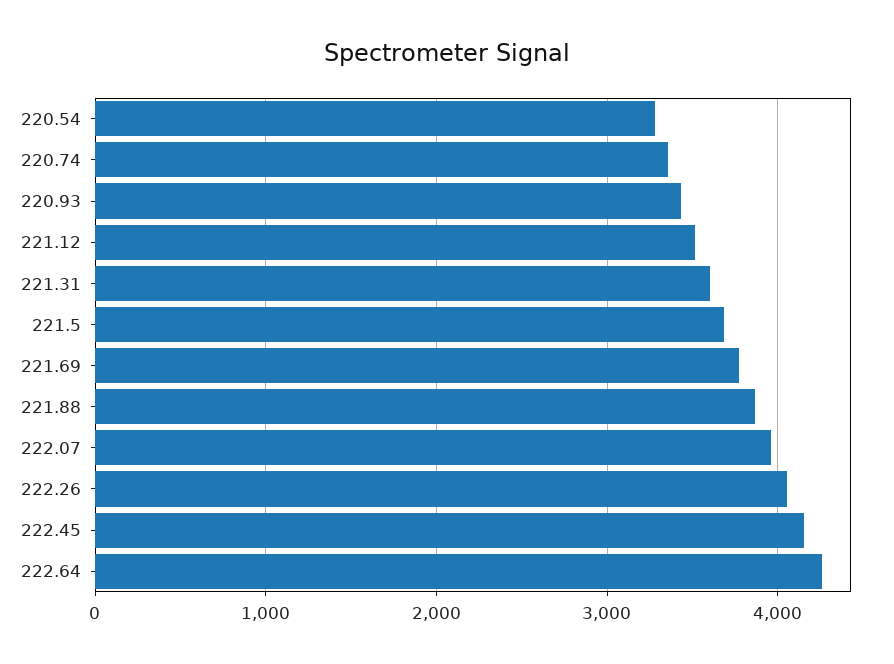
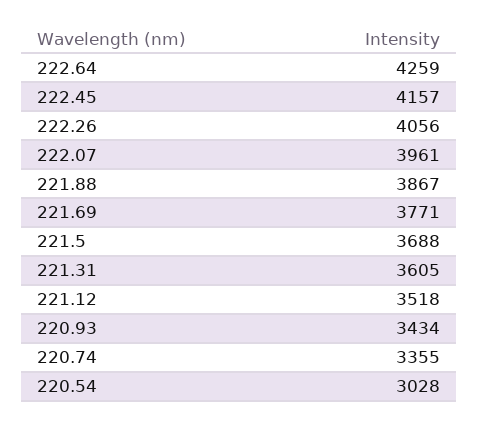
220.54: 3300 -> 3028

